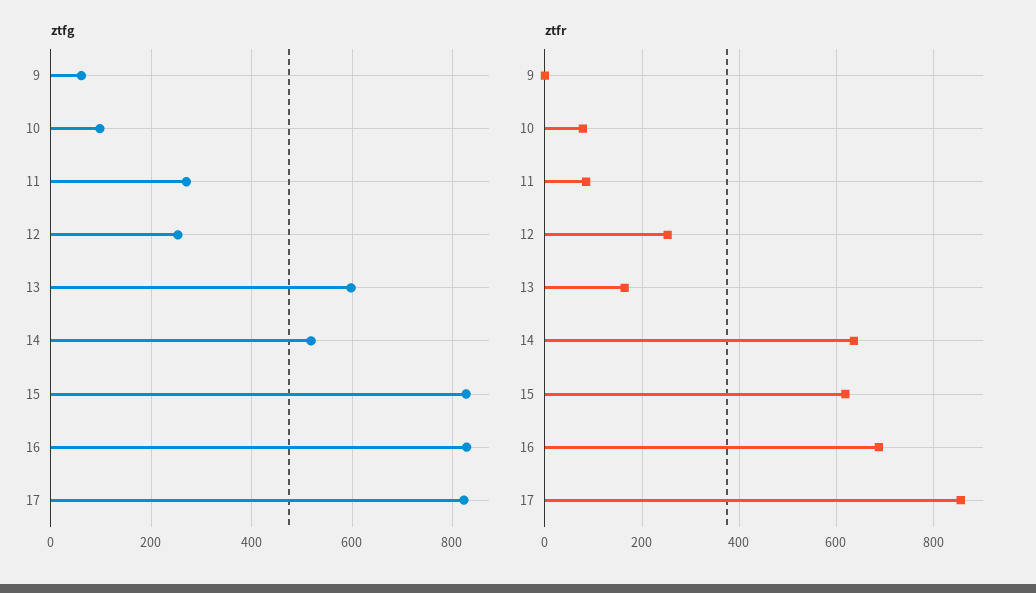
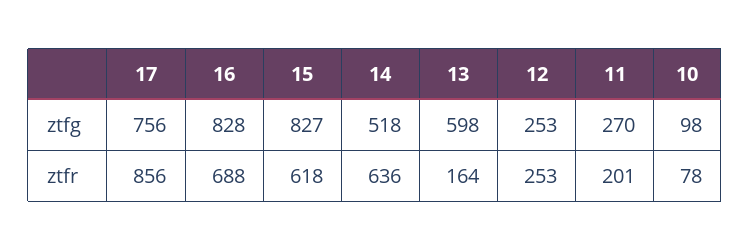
ztfg, 9: 60 -> none
ztfg, 17: 820 -> 756
ztfr, 9: 0 -> none
ztfr, 11: 80 -> 201

